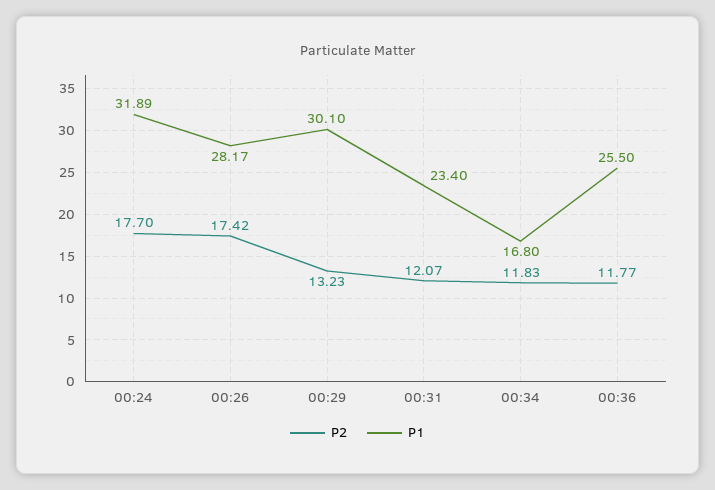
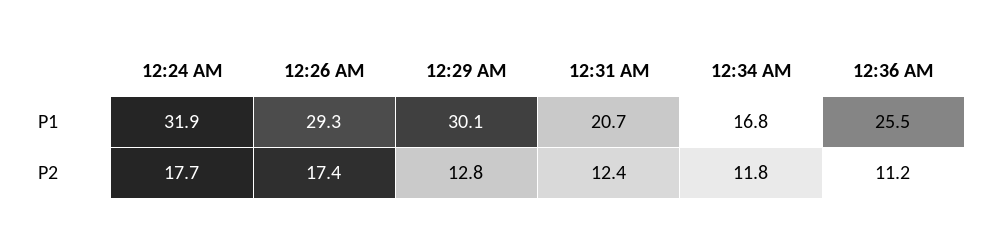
P1, 00:26: 28.17 -> 29.3
P2, 00:29: 13.23 -> 12.8
P2, 00:31: 12.07 -> 12.4
P1, 00:31: 23.4 -> 20.7
P2, 00:36: 11.77 -> 11.2

